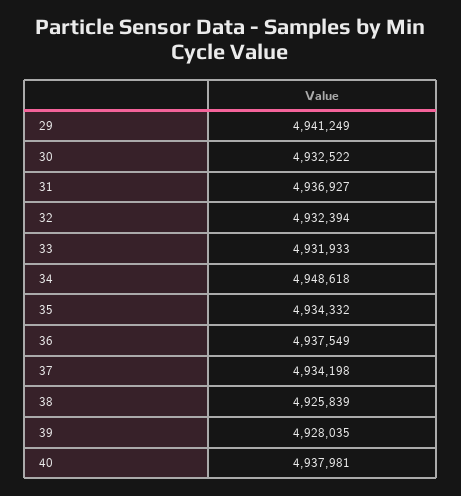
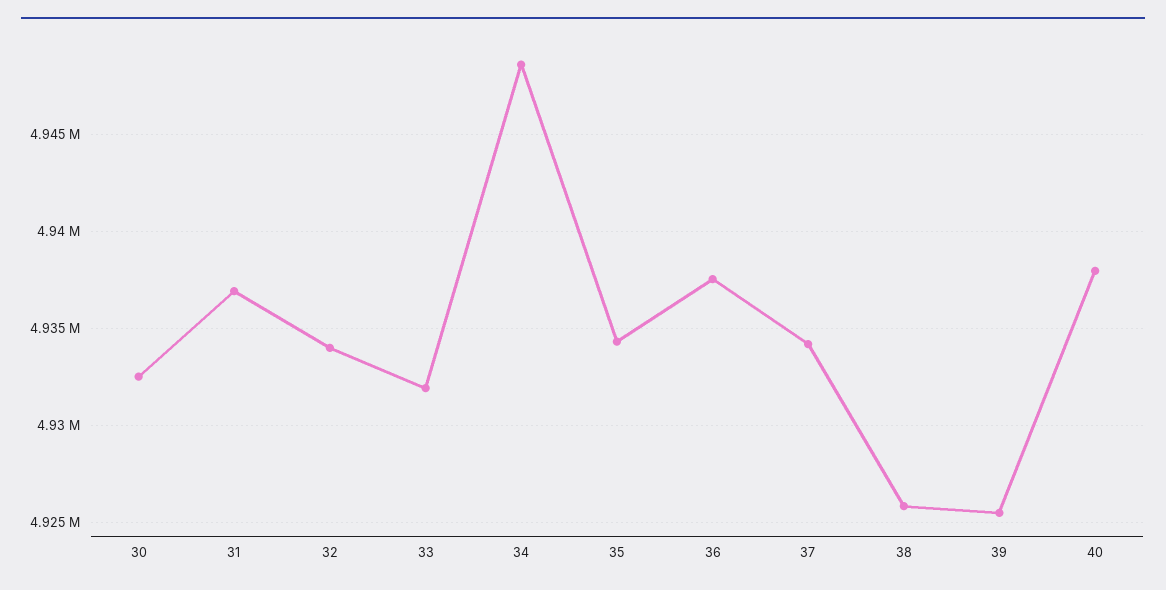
29: 4941249 -> none
32: 4932394 -> 4934000
39: 4928035 -> 4925500

